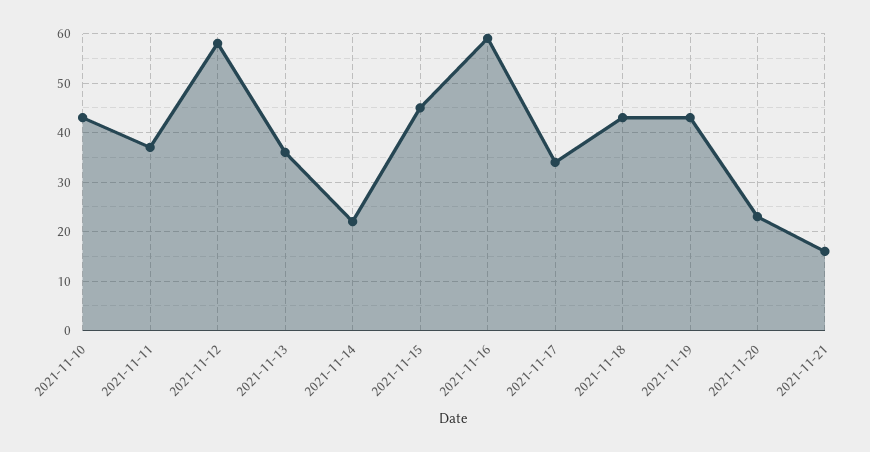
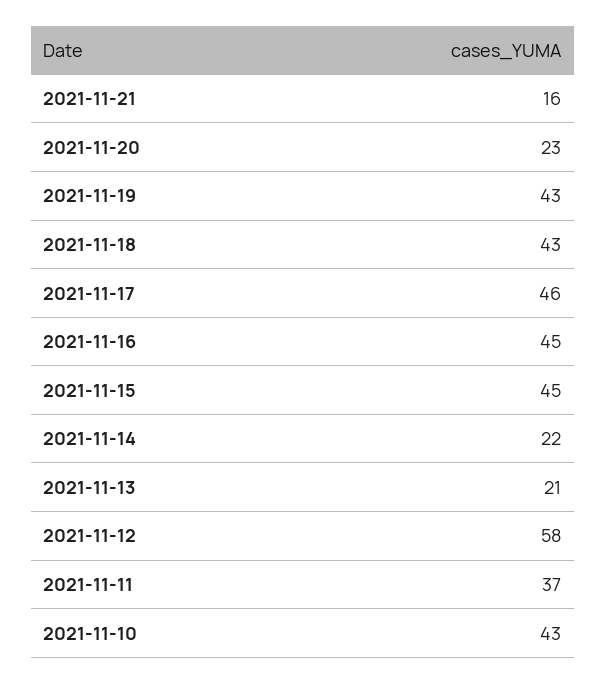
2021-11-13: 35 -> 21
2021-11-16: 60 -> 45
2021-11-17: 35 -> 46

